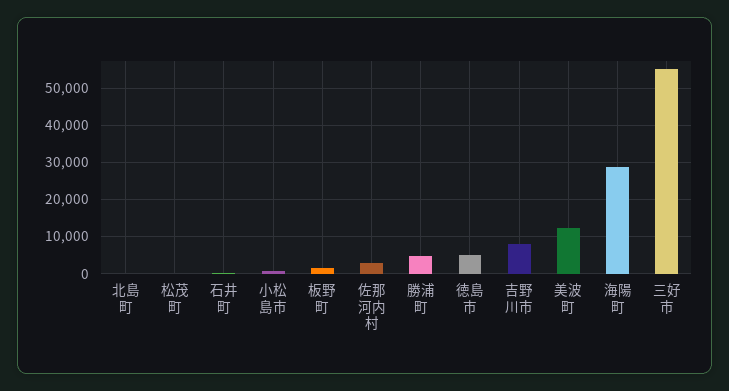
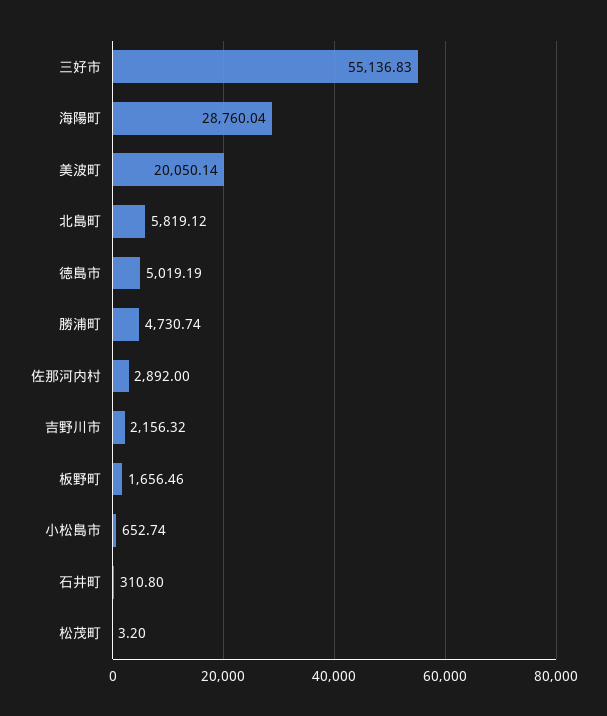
北島町: 0 -> 5819.12
吉野川市: 8000 -> 2156.32
美波町: 12000 -> 20050.14

